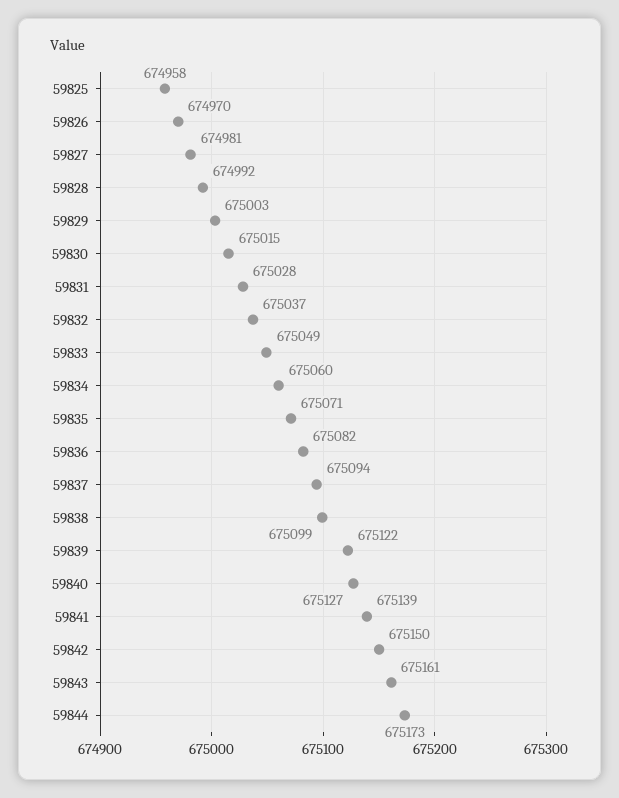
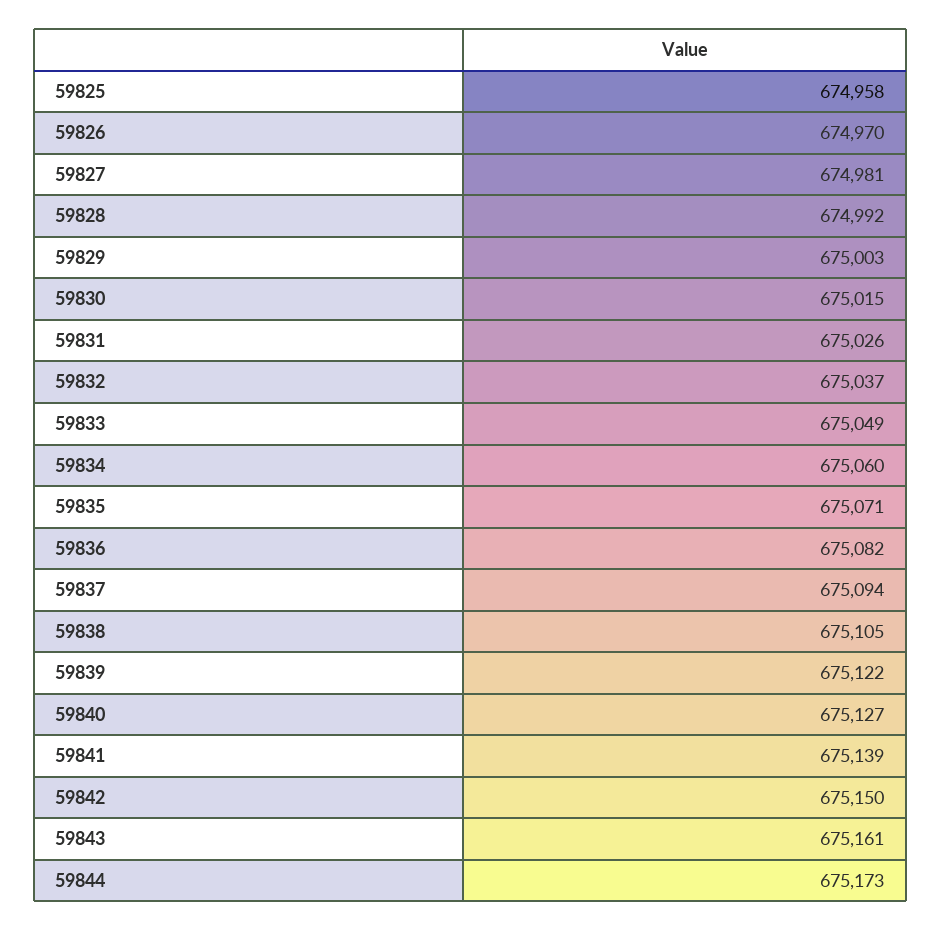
59831: 675028 -> 675026
59838: 675099 -> 675105

